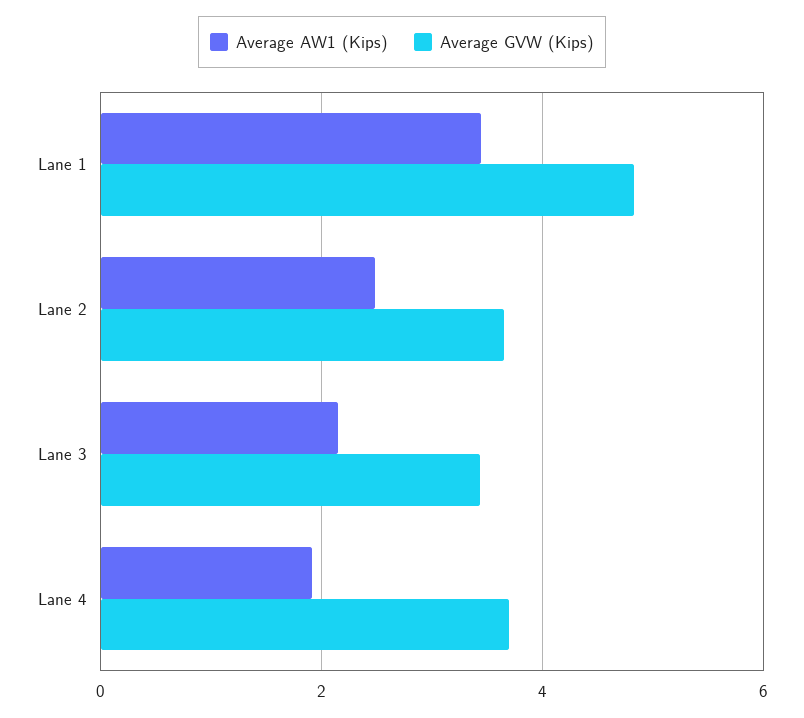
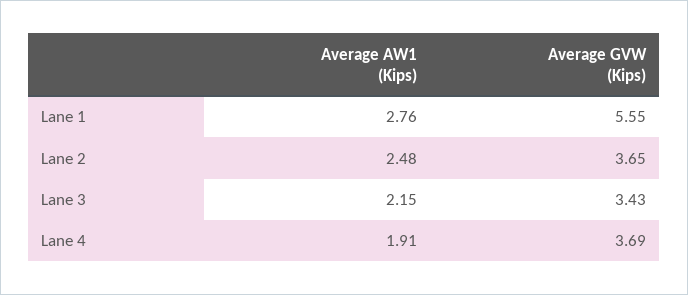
Average AW1 (Kips), Lane 1: 3.4 -> 2.76
Average GVW (Kips), Lane 1: 4.8 -> 5.55

